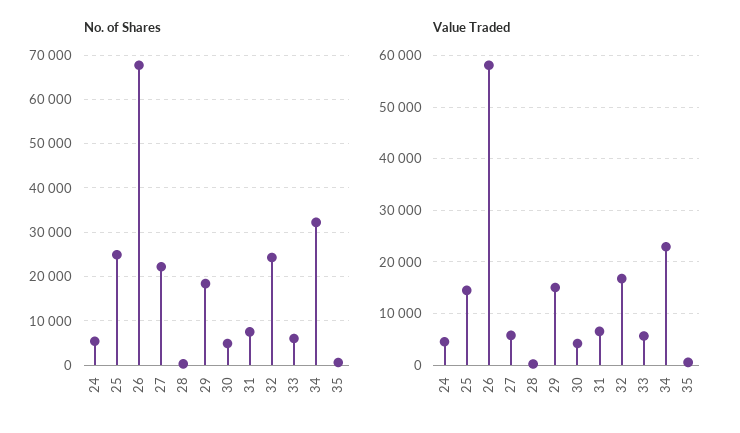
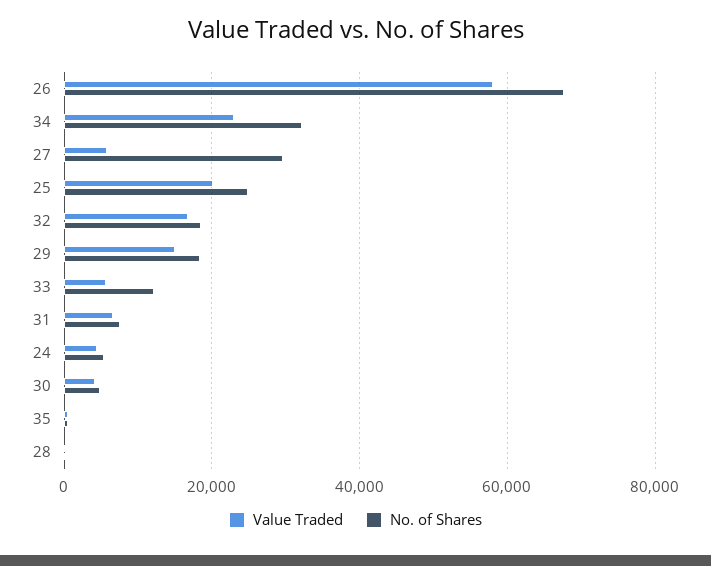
No. of Shares, 27: 22000 -> 30000
No. of Shares, 32: 24000 -> 18000
No. of Shares, 33: 6000 -> 12000
Value Traded, 25: 14000 -> 20000

